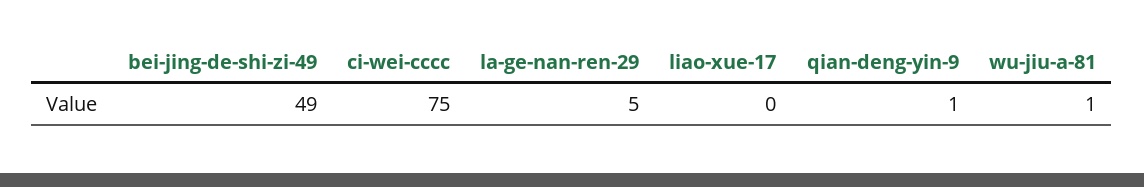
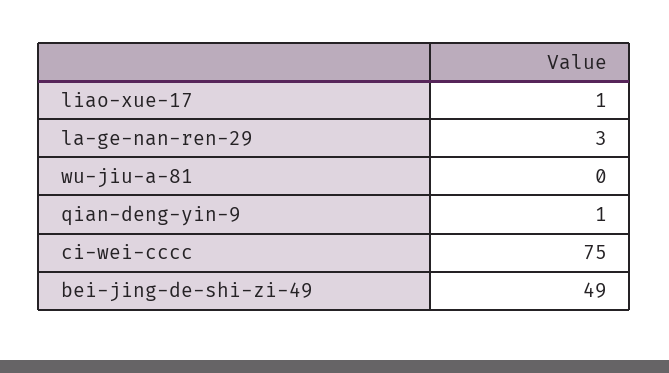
la-ge-nan-ren-29: 5 -> 3
liao-xue-17: 0 -> 1
wu-jiu-a-81: 1 -> 0

